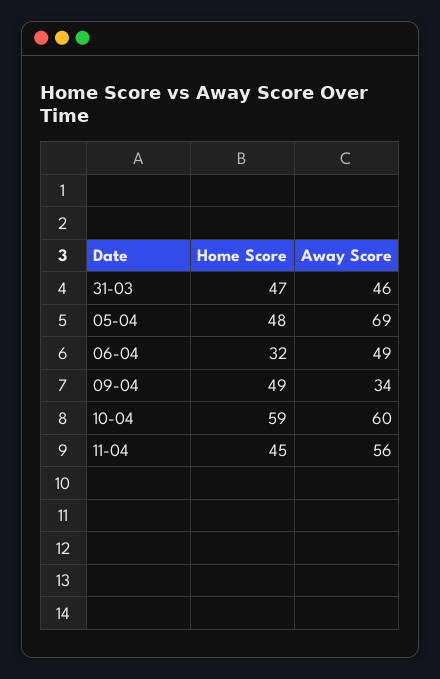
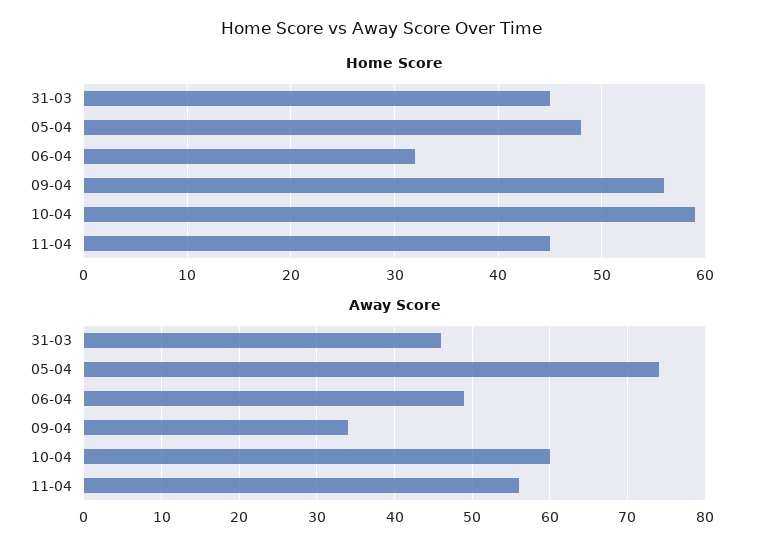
Home Score, 31-03: 47 -> 45
Away Score, 05-04: 69 -> 74
Home Score, 09-04: 49 -> 56

